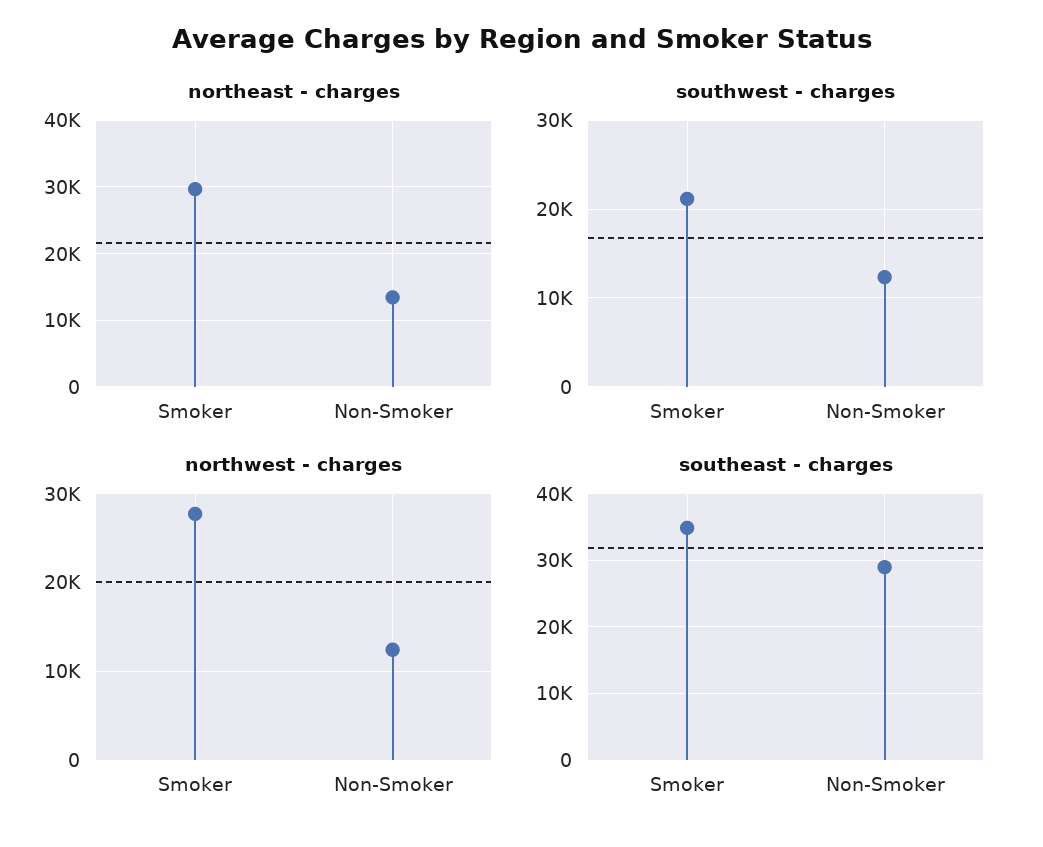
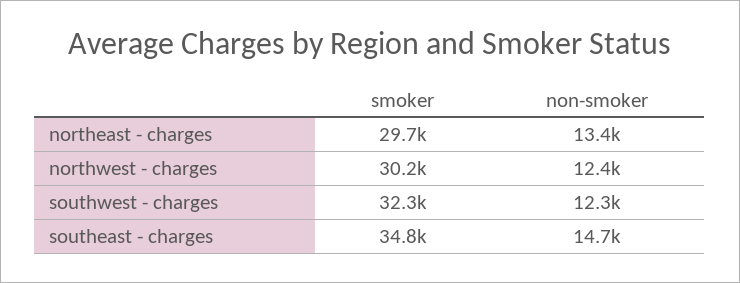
southwest - charges, Smoker: 21000 -> 32300
northwest - charges, Smoker: 28000 -> 30200
southeast - charges, Non-Smoker: 29000 -> 14700

